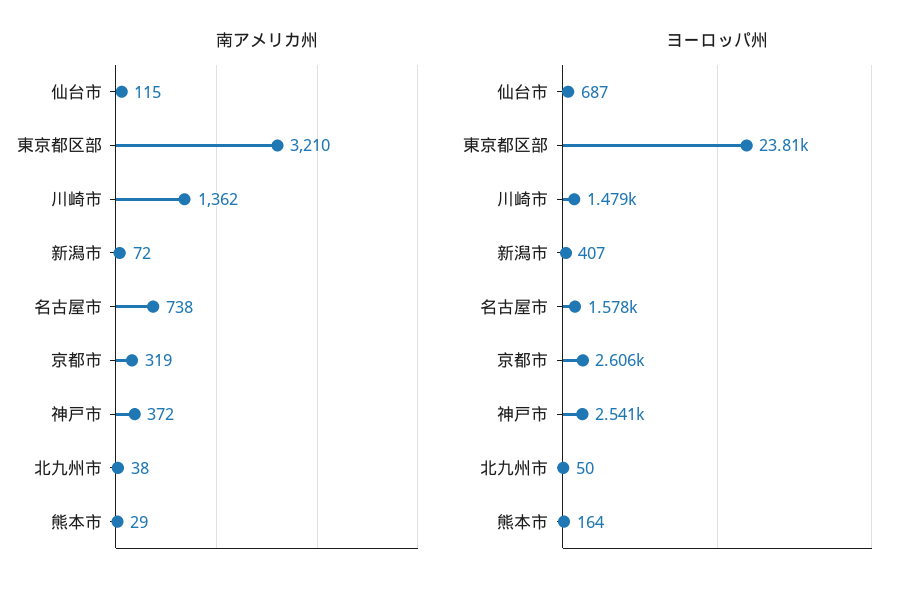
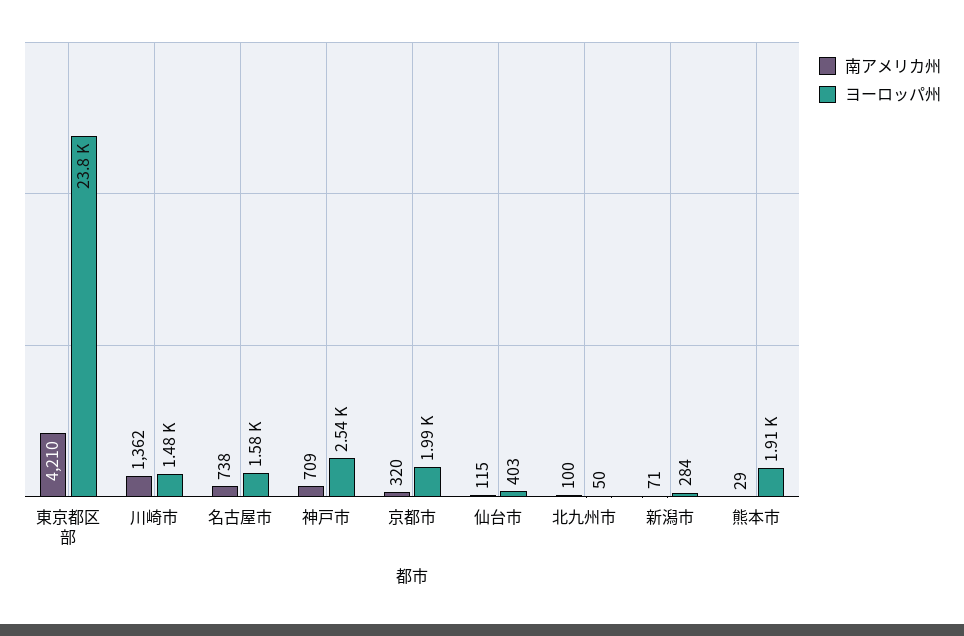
南アメリカ州, 東京都区部: 3210 -> 4210
南アメリカ州, 新潟市: 72 -> 71
南アメリカ州, 京都市: 319 -> 320
南アメリカ州, 神戸市: 372 -> 709
南アメリカ州, 北九州市: 38 -> 100
ヨーロッパ州, 仙台市: 687 -> 403
ヨーロッパ州, 新潟市: 407 -> 284
ヨーロッパ州, 京都市: 2606 -> 1990
ヨーロッパ州, 熊本市: 164 -> 1910

